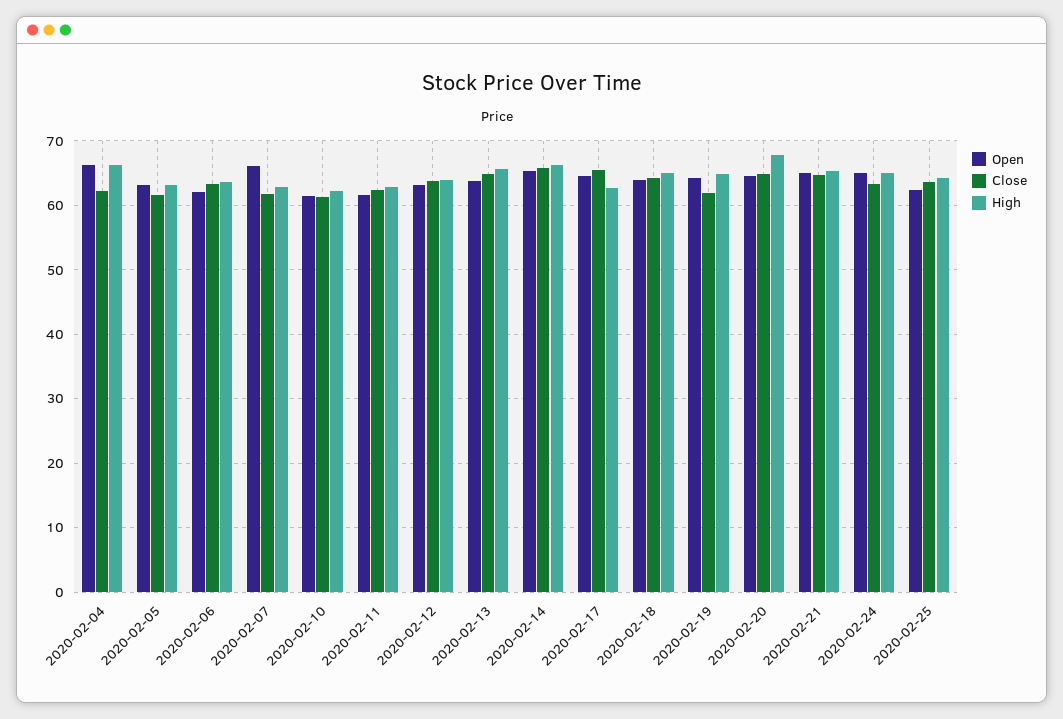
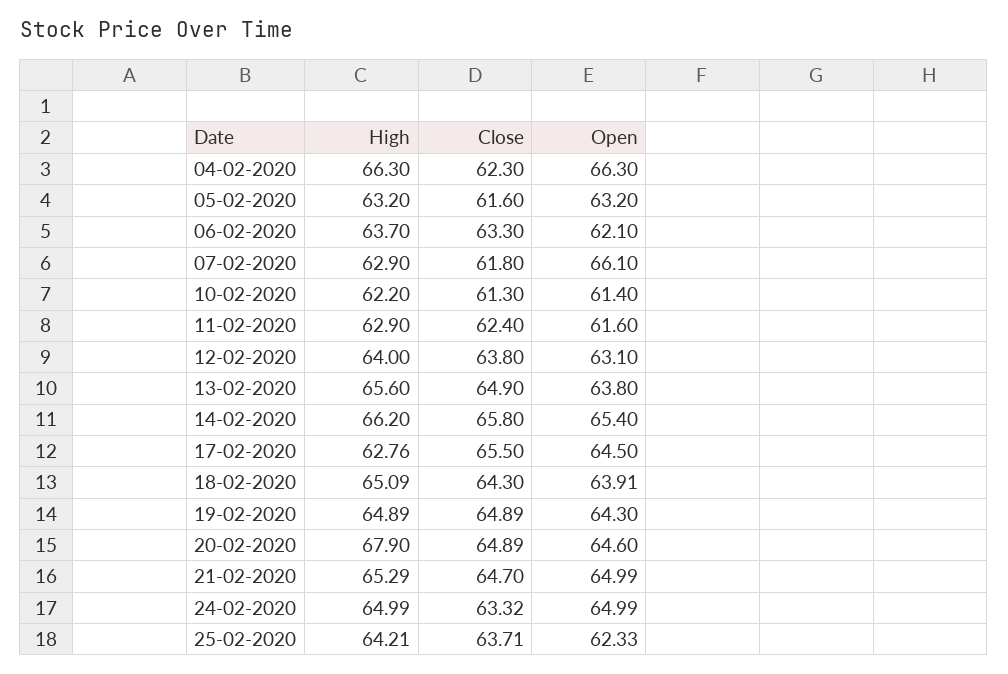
Close, 2020-02-19: 62 -> 64.89

